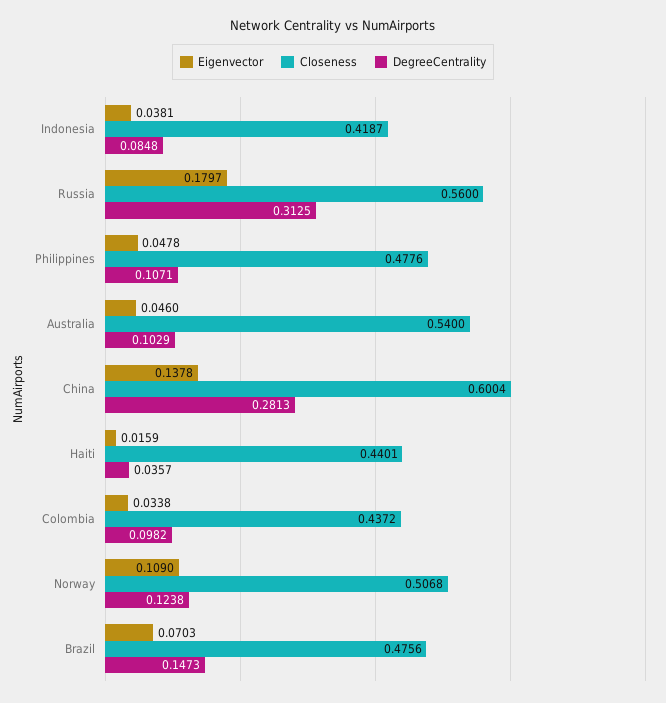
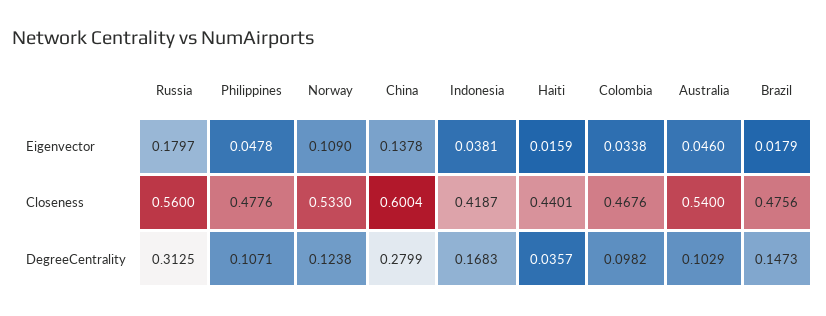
DegreeCentrality, Indonesia: 0.0848 -> 0.1683
DegreeCentrality, China: 0.2813 -> 0.2799
Closeness, Colombia: 0.4372 -> 0.4676
Closeness, Norway: 0.5068 -> 0.533
Eigenvector, Brazil: 0.0703 -> 0.0179

